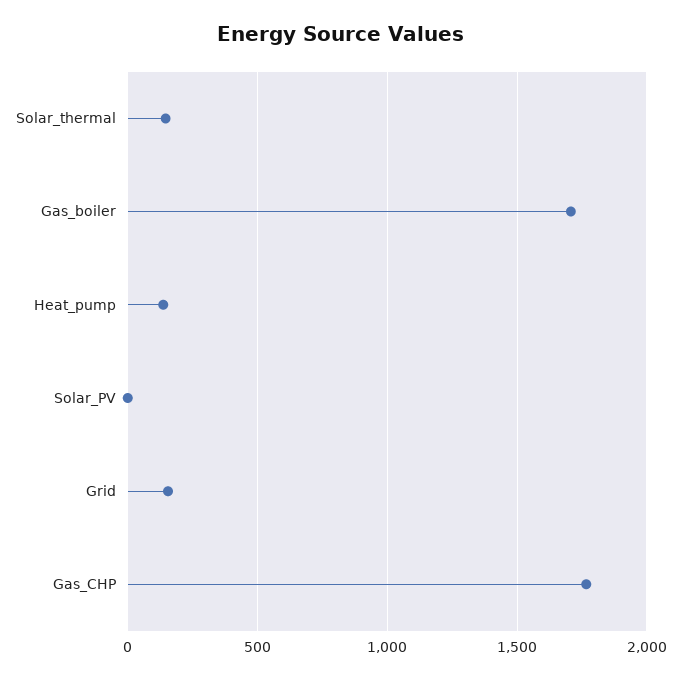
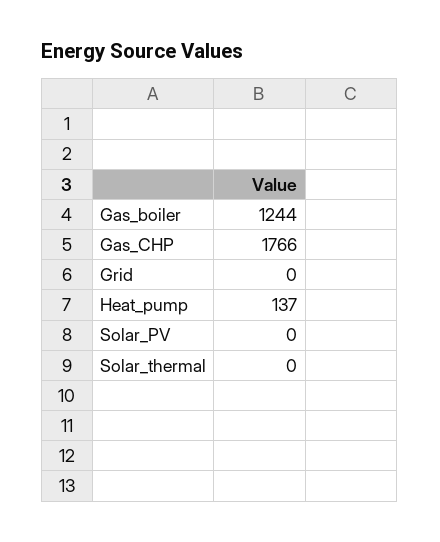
Solar_thermal: 150 -> 0
Gas_boiler: 1700 -> 1244
Grid: 150 -> 0

